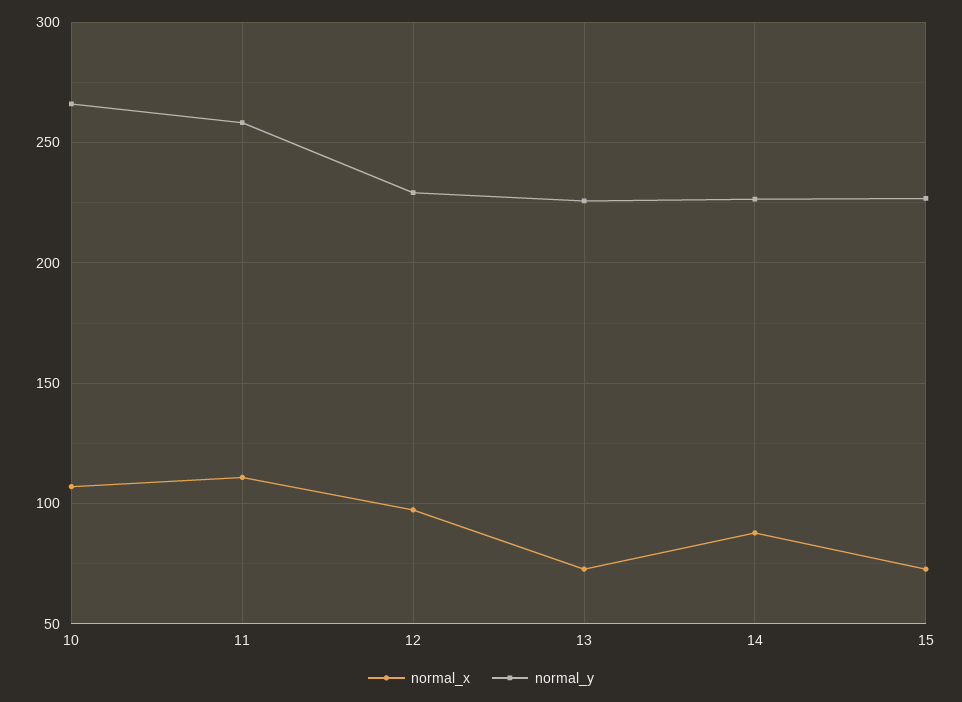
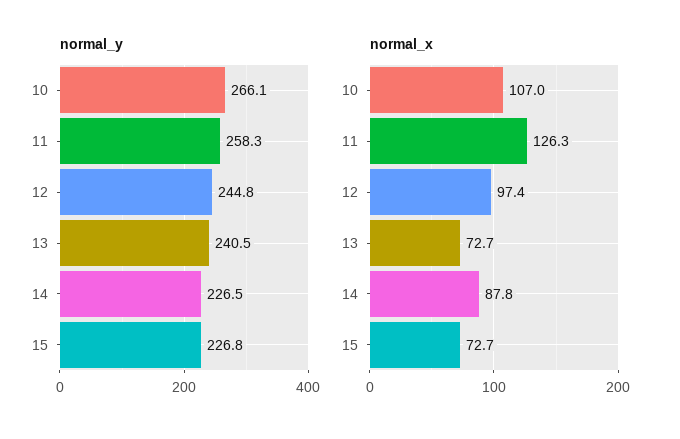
normal_x, 11: 110 -> 126.3
normal_y, 12: 230 -> 244.8
normal_y, 13: 225 -> 240.5

